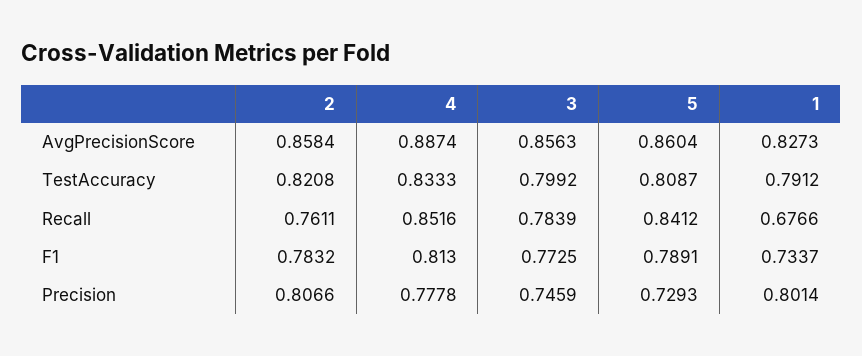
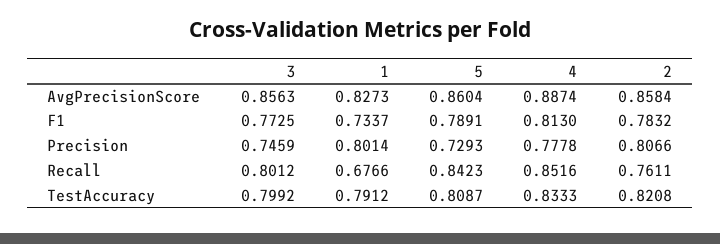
3, Recall: 0.7839 -> 0.8012
5, Recall: 0.8412 -> 0.8423

